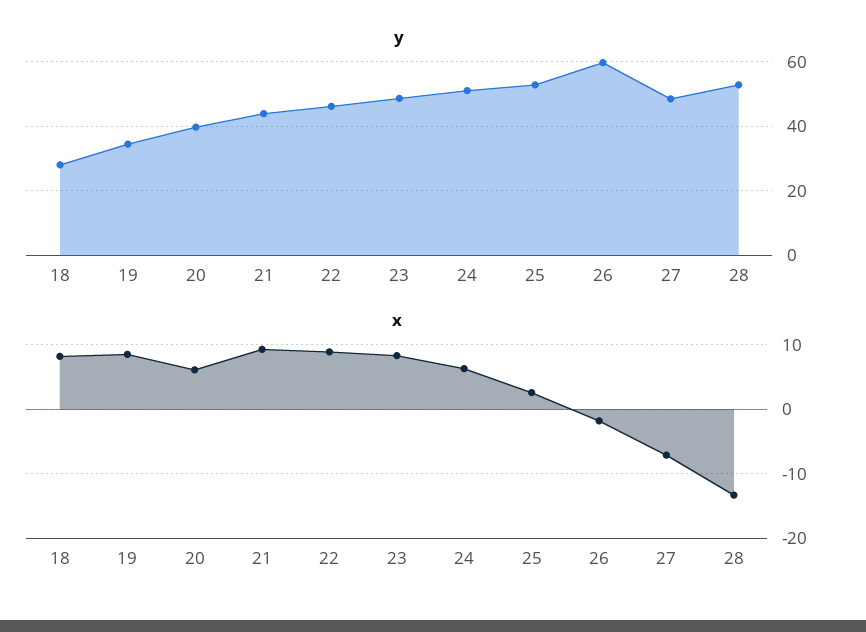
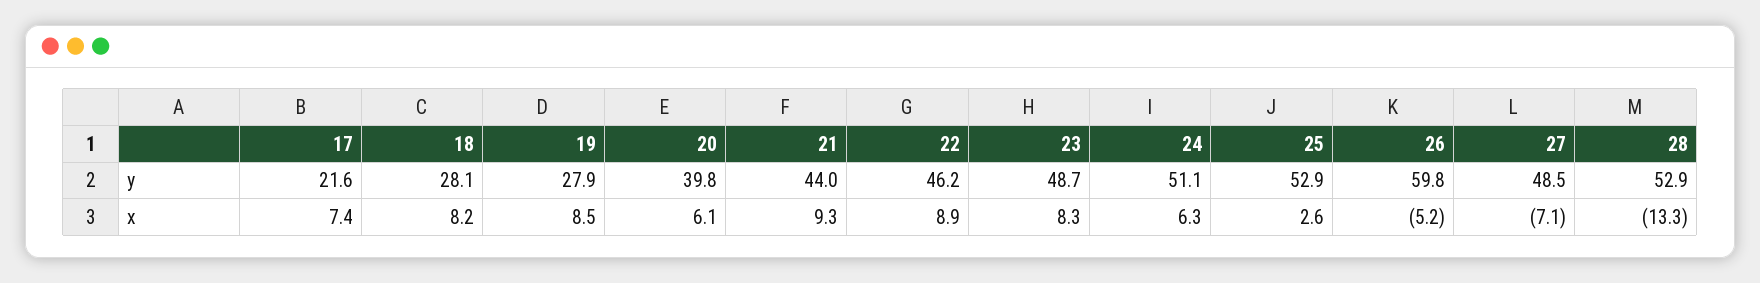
y, 19: 34 -> 27.9
x, 26: -2 -> -5.2
y, 17: none -> 21.6
x, 17: none -> 7.4

